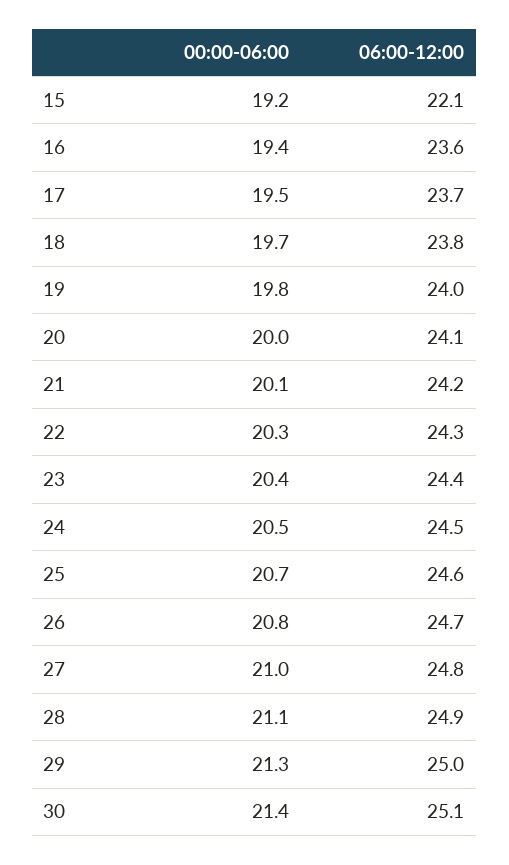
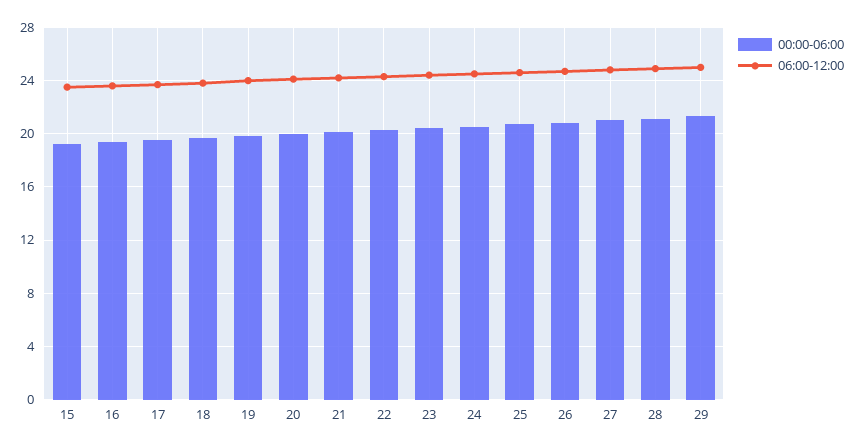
06:00-12:00, 15: 22.1 -> 23.5
00:00-06:00, 30: 21.4 -> none
06:00-12:00, 30: 25.1 -> none

